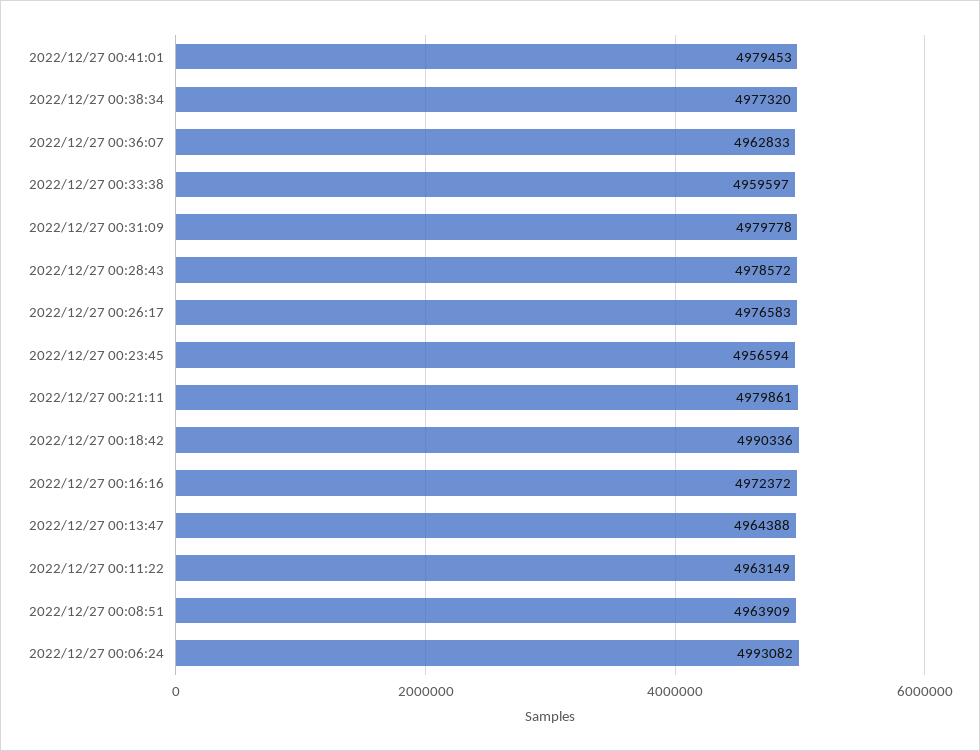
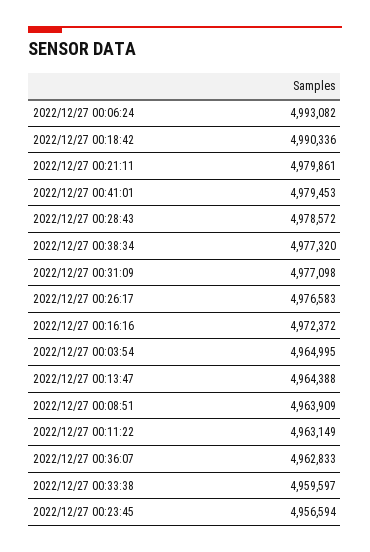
2022/12/27 00:31:09: 4979778 -> 4977098
2022/12/27 00:03:54: none -> 4964995

